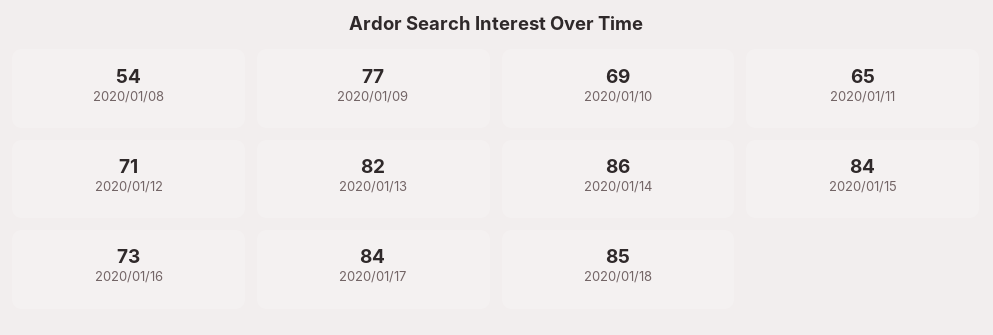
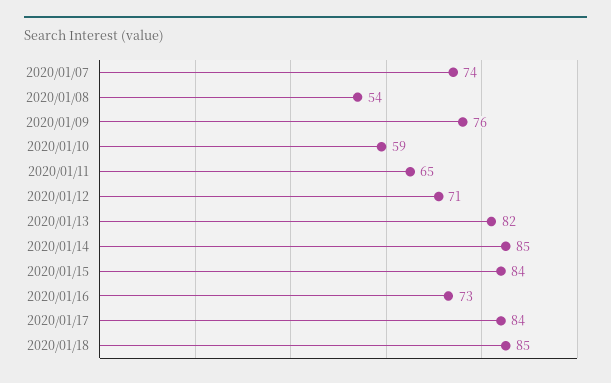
2020/01/09: 77 -> 76
2020/01/10: 69 -> 59
2020/01/14: 86 -> 85
2020/01/07: none -> 74

